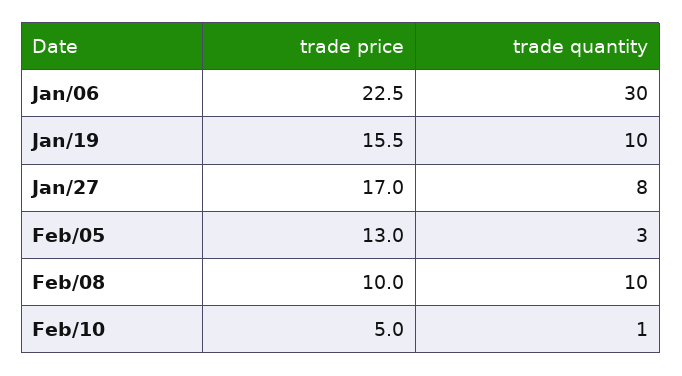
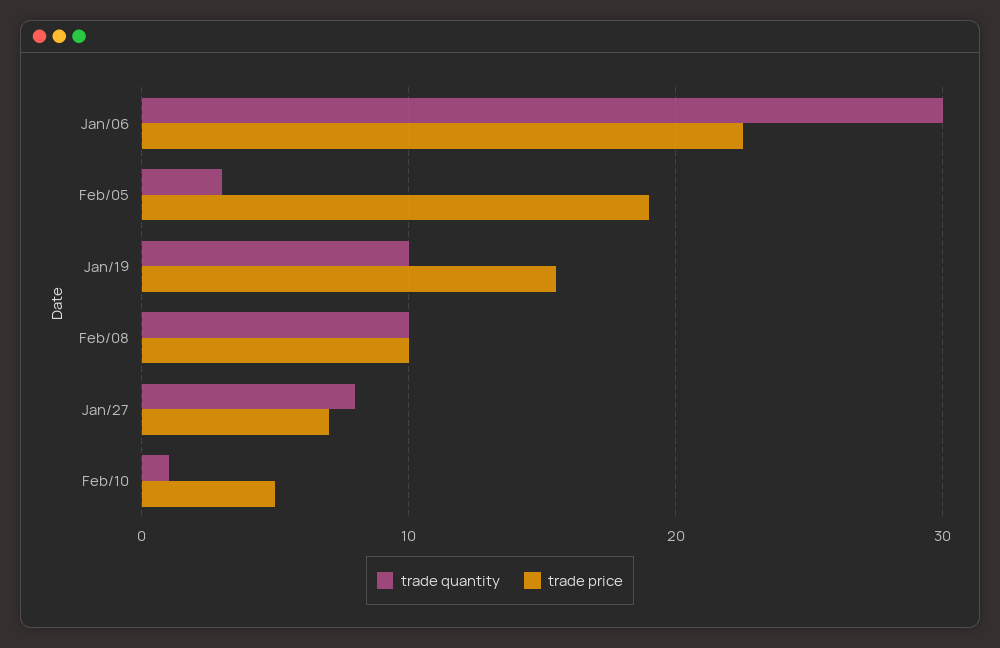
trade price, Jan/27: 17 -> 7
trade price, Feb/05: 13 -> 19

